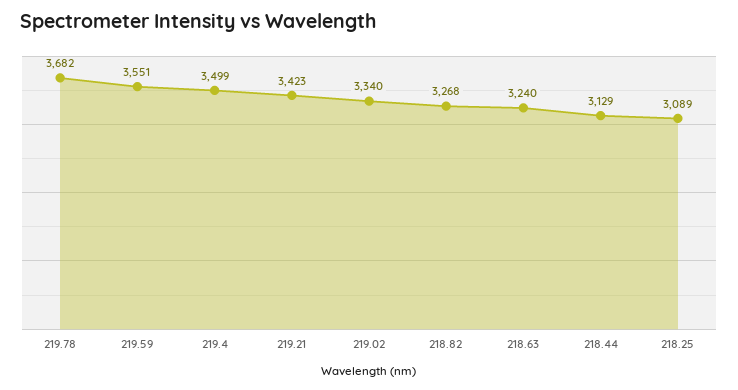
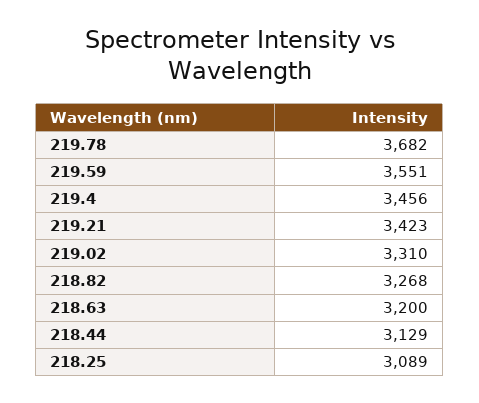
219.4: 3499 -> 3456
219.02: 3340 -> 3310
218.63: 3240 -> 3200

